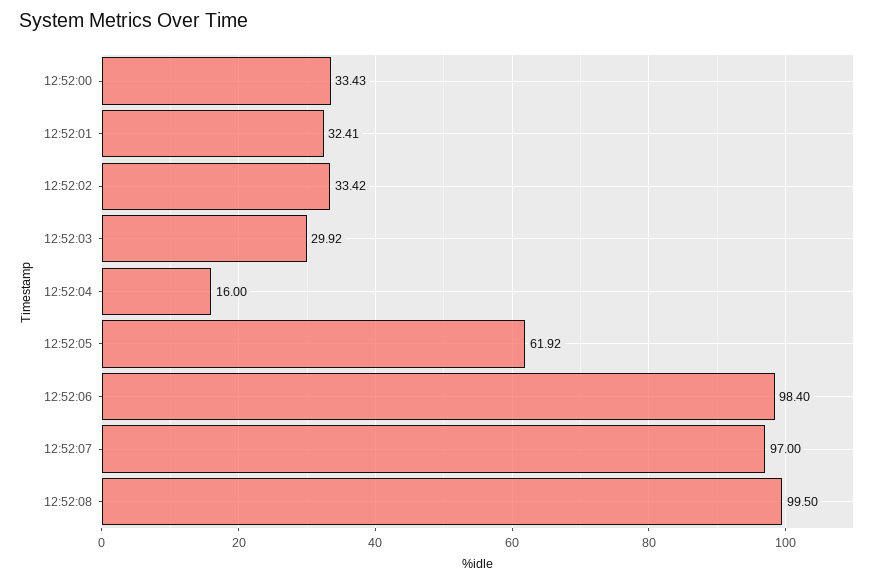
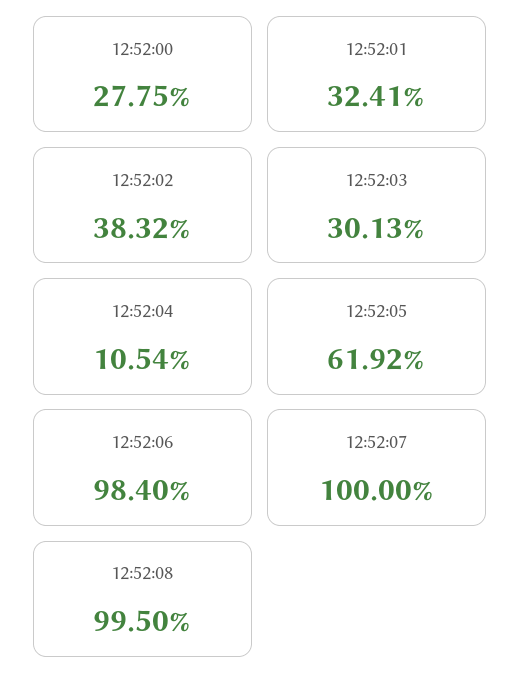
12:52:00: 33.43 -> 27.75
12:52:02: 33.42 -> 38.32
12:52:03: 29.92 -> 30.13
12:52:04: 16 -> 10.54
12:52:07: 97 -> 100

